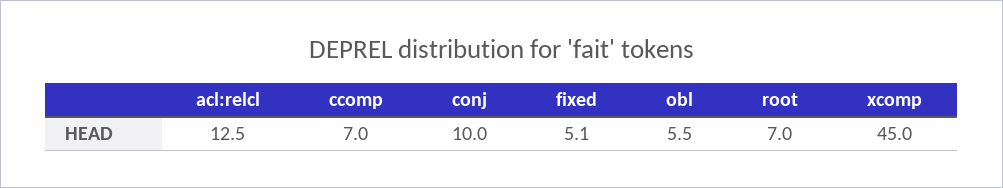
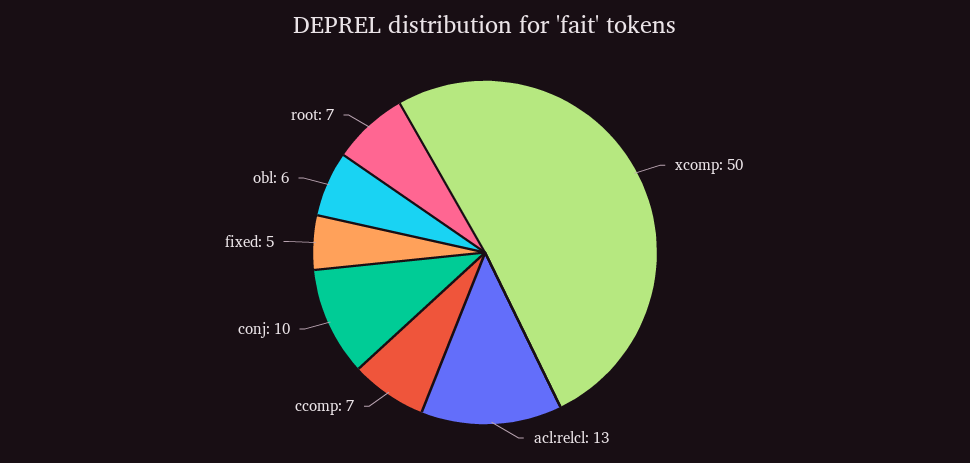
xcomp: 45 -> 50

